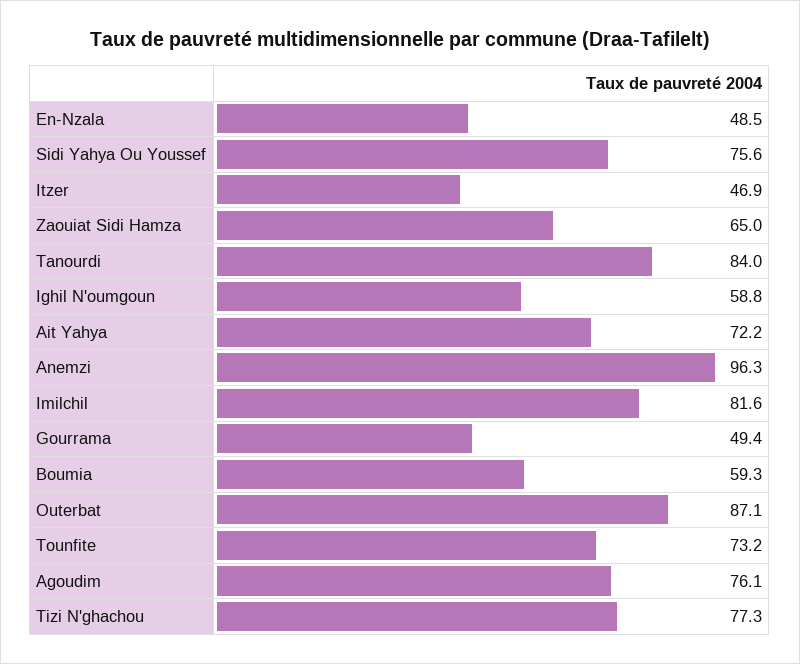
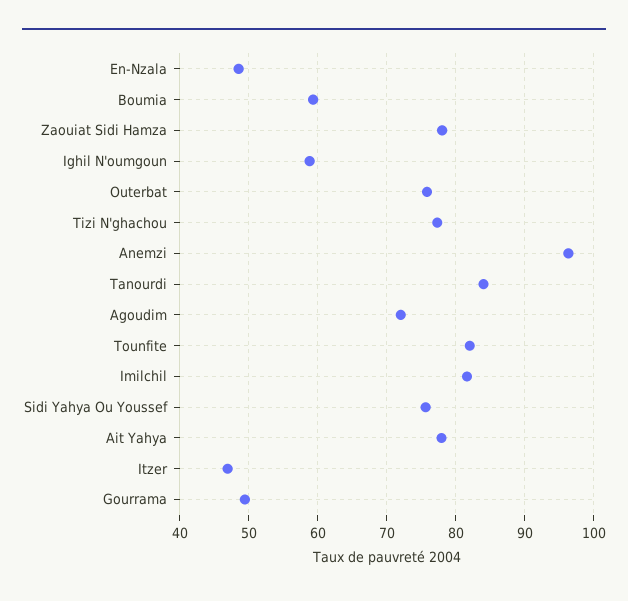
Zaouiat Sidi Hamza: 65 -> 78
Ait Yahya: 72.2 -> 78
Outerbat: 87.1 -> 76
Tounfite: 73.2 -> 82
Agoudim: 76.1 -> 72

